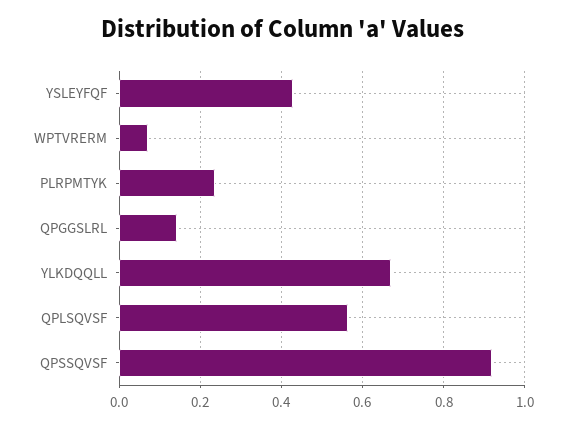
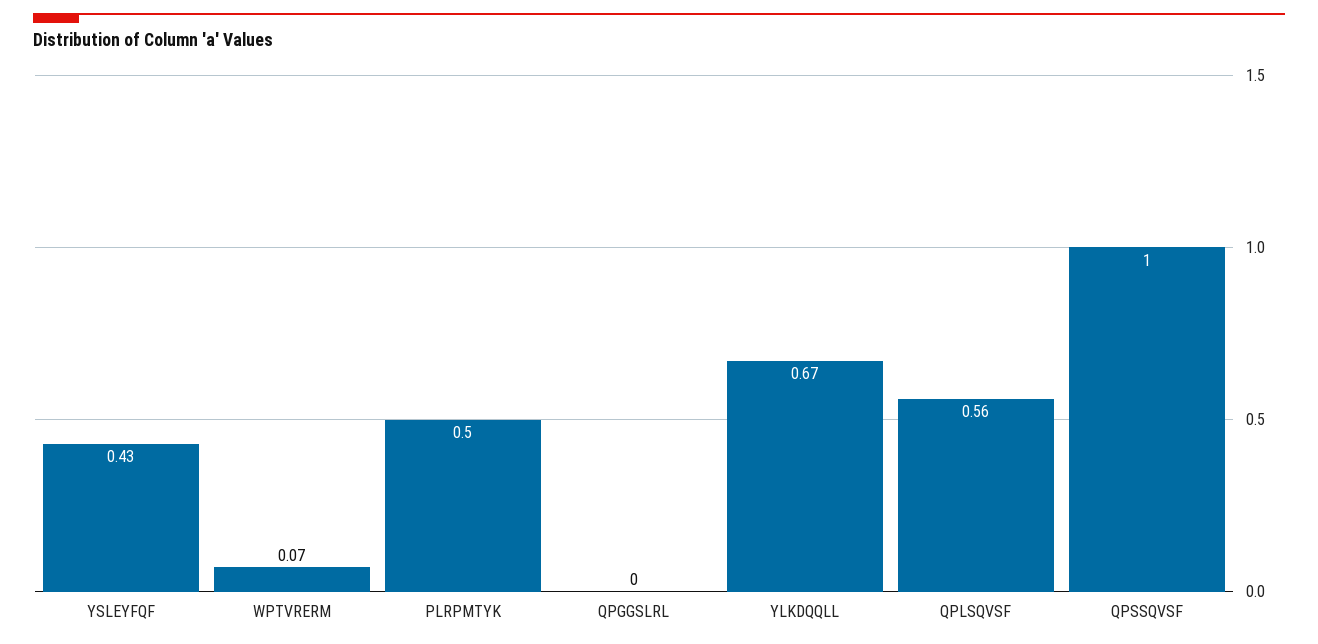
PLRPMTYK: 0.24 -> 0.5
QPGGSLRL: 0.14 -> 0
QPSSQVSF: 0.92 -> 1

